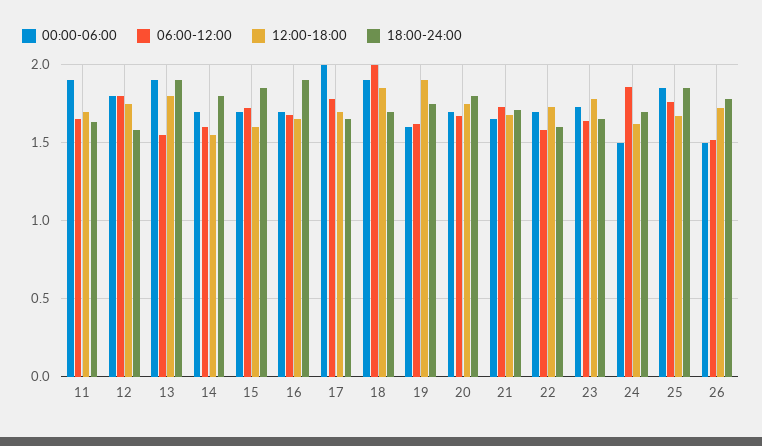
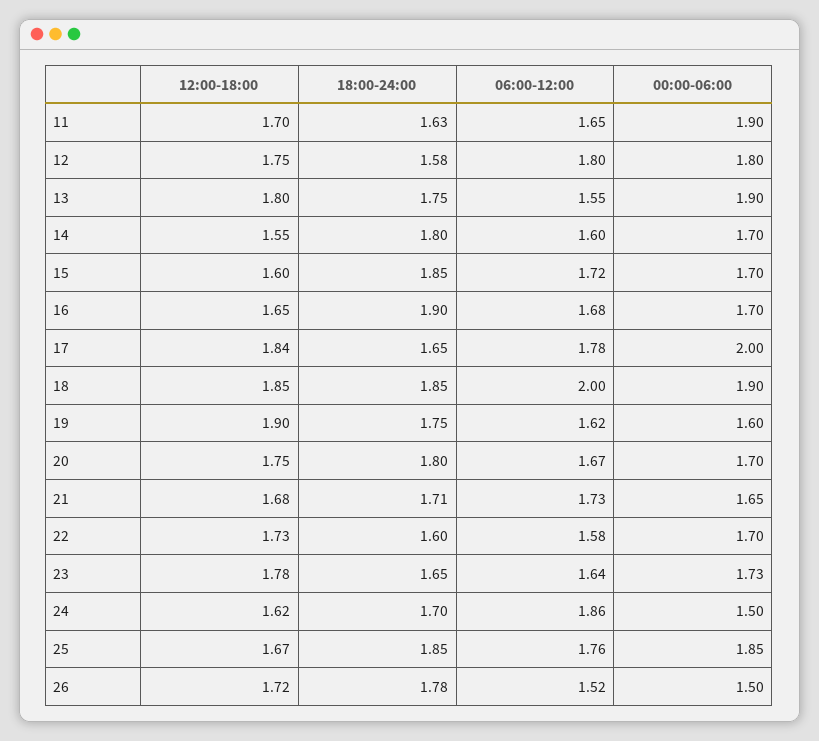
18:00-24:00, 13: 1.9 -> 1.75
12:00-18:00, 17: 1.7 -> 1.84
18:00-24:00, 18: 1.7 -> 1.85

